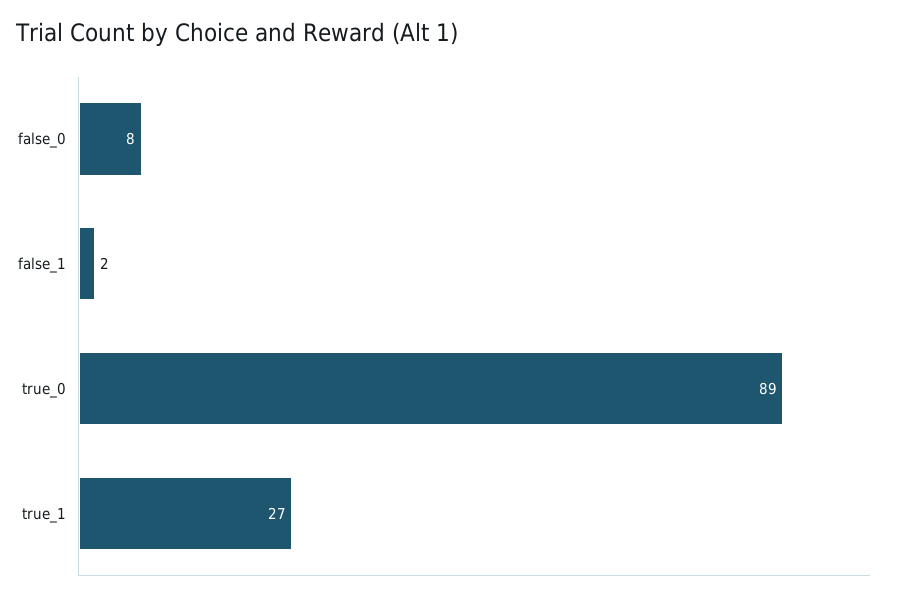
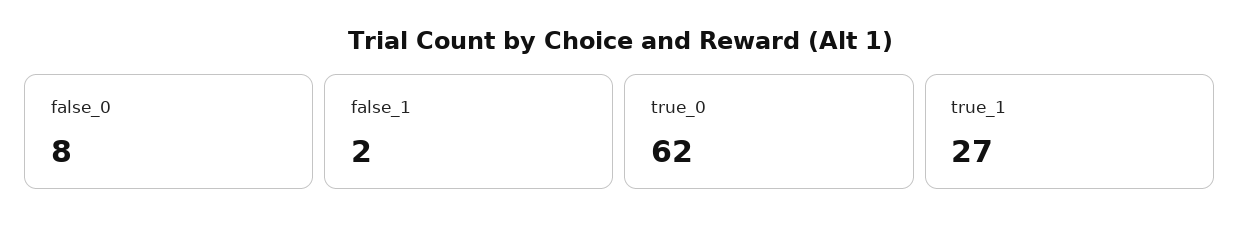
true_0: 89 -> 62

